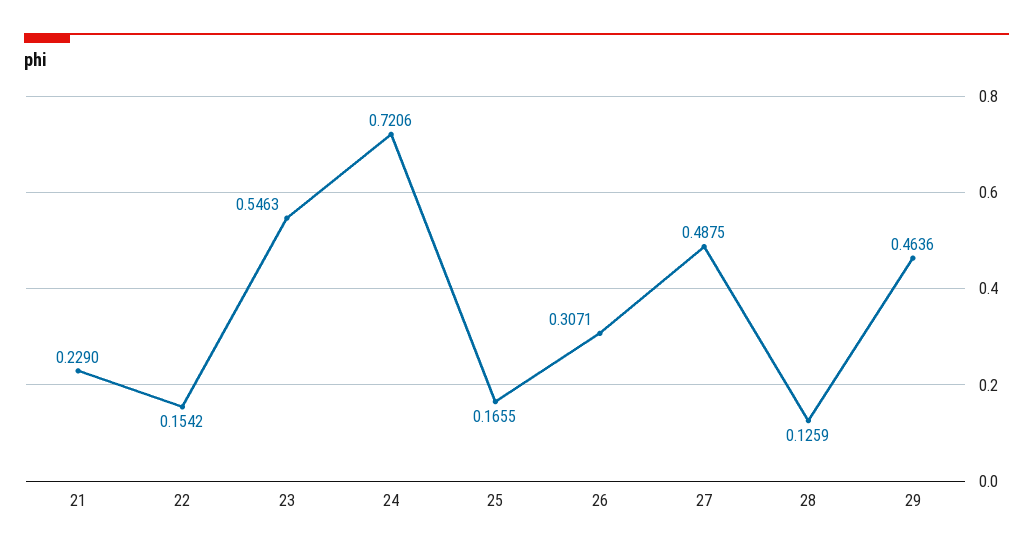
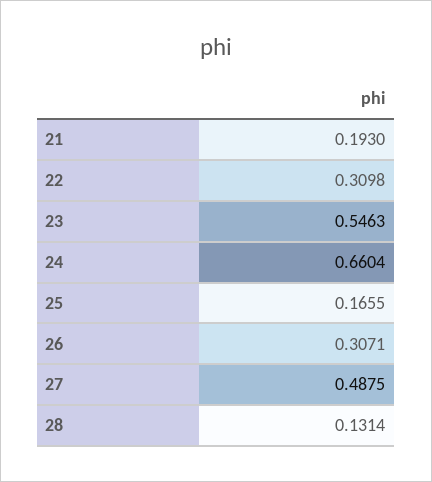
21: 0.229 -> 0.193
22: 0.1542 -> 0.3098
24: 0.7206 -> 0.6604
28: 0.1259 -> 0.1314
29: 0.4636 -> none

